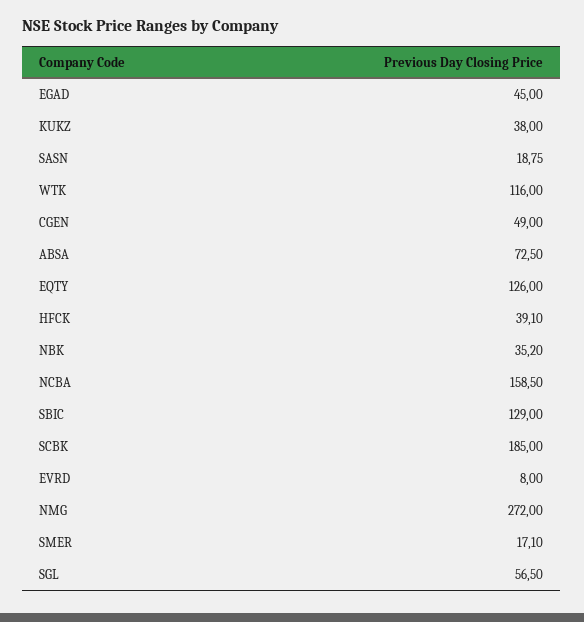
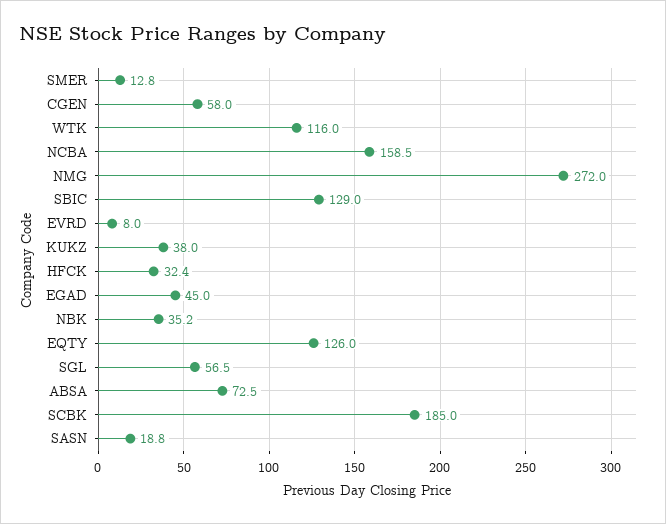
CGEN: 49 -> 58
HFCK: 39.1 -> 32.4
SMER: 17.1 -> 12.8

